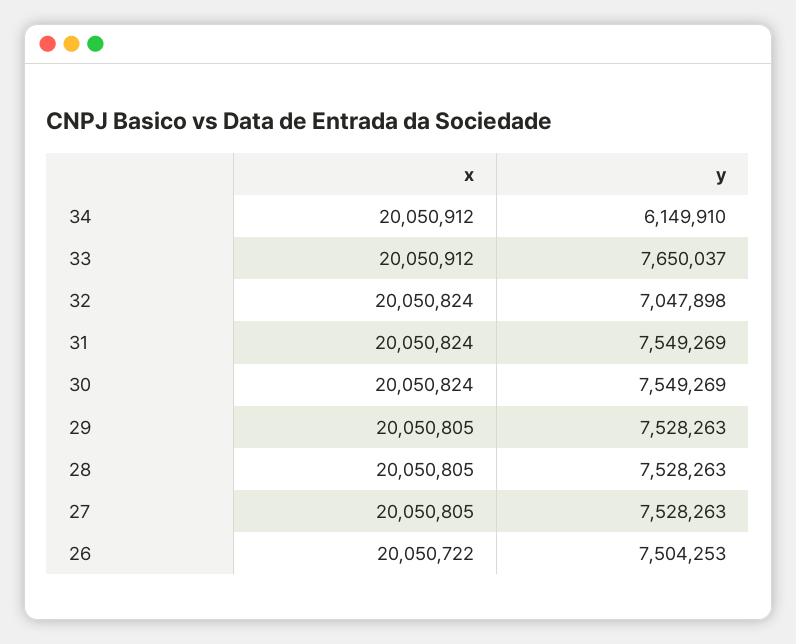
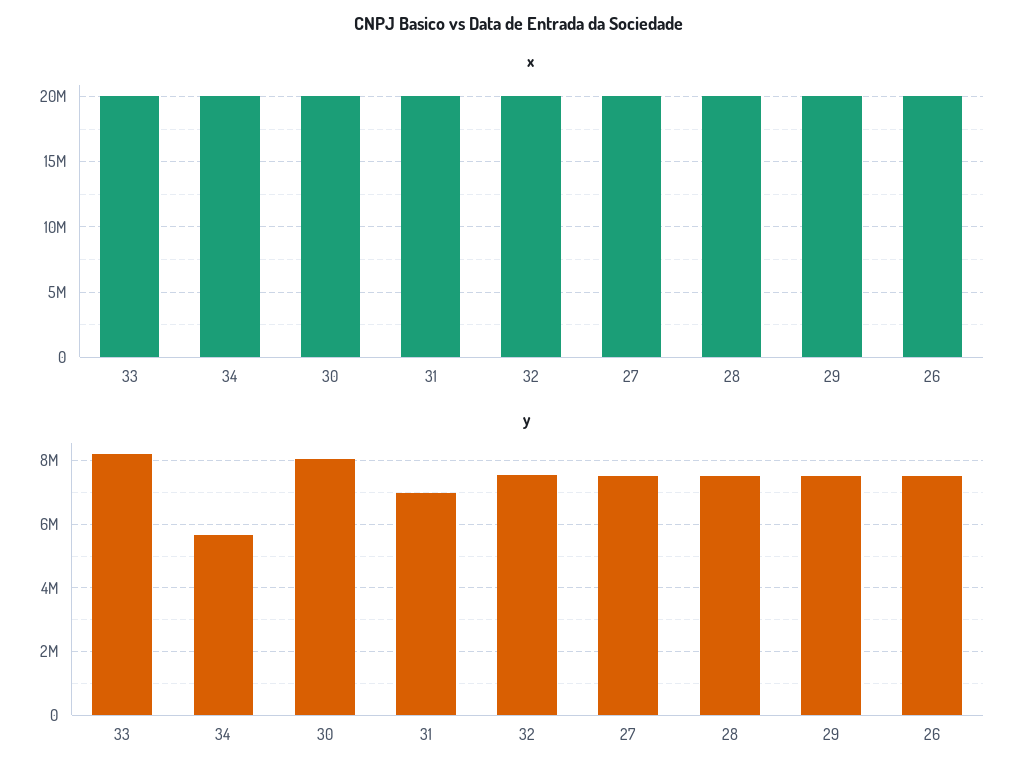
y, 34: 6149910 -> 5600000
y, 33: 7650037 -> 8200000
y, 32: 7047898 -> 7600000
y, 31: 7549269 -> 7000000
y, 30: 7549269 -> 8000000

